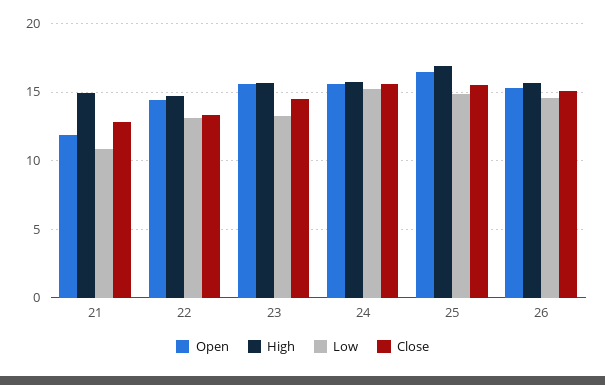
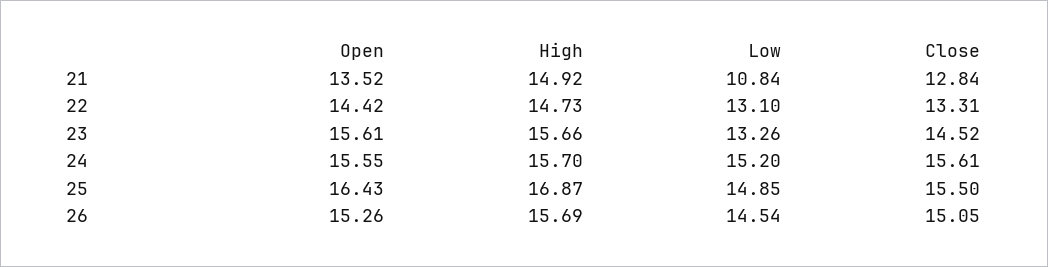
Open, 21: 12 -> 13.52

